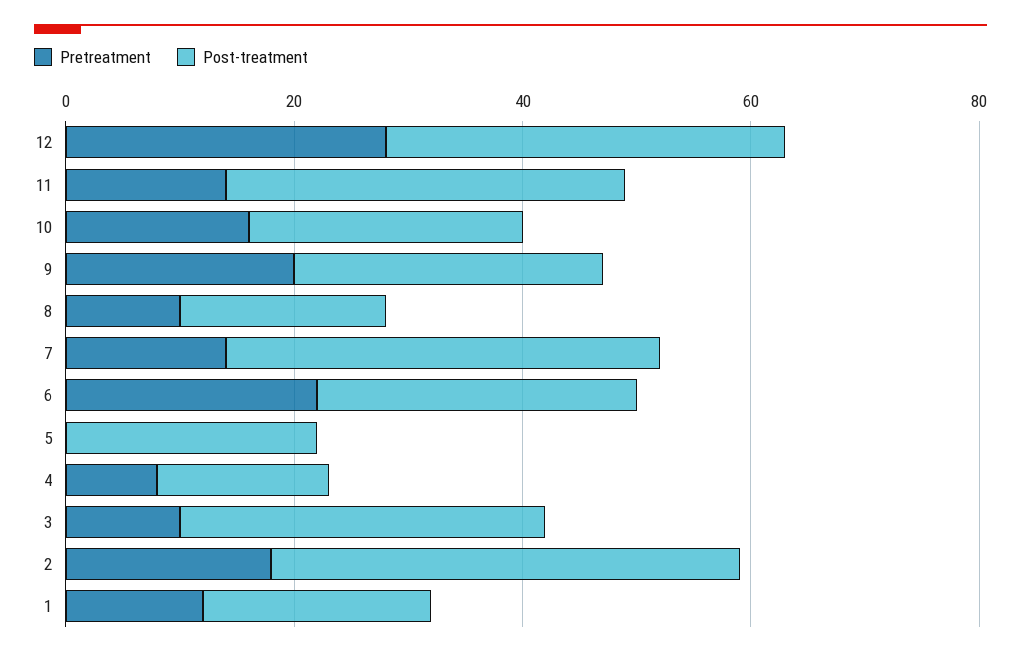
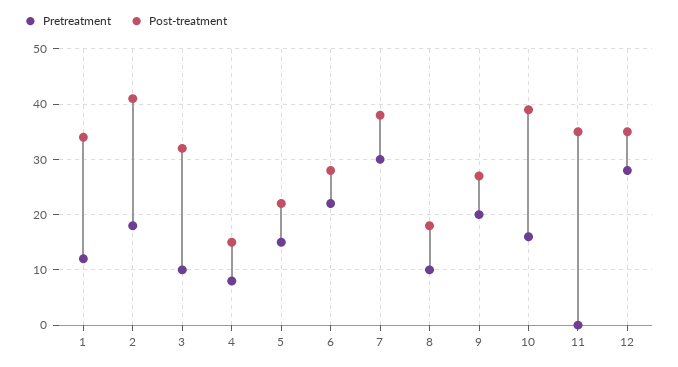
Pretreatment, 11: 15 -> 0
Post-treatment, 10: 25 -> 40
Pretreatment, 7: 15 -> 30
Pretreatment, 5: 0 -> 15
Post-treatment, 1: 20 -> 35

